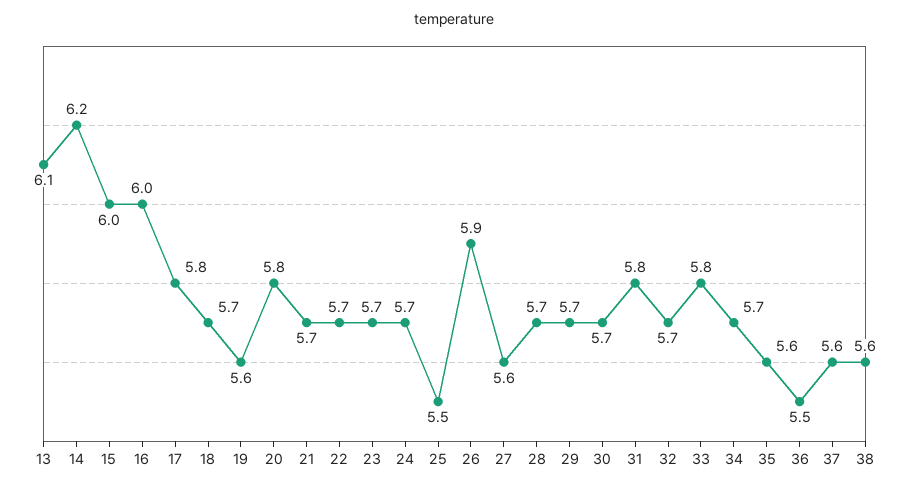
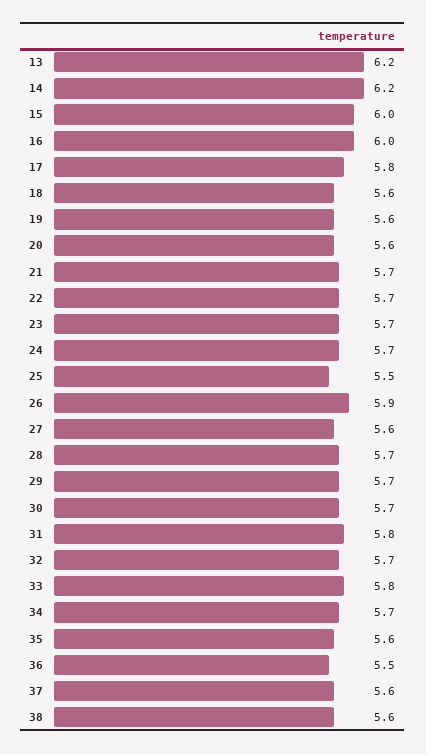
13: 6.1 -> 6.2
18: 5.7 -> 5.6
20: 5.8 -> 5.6

